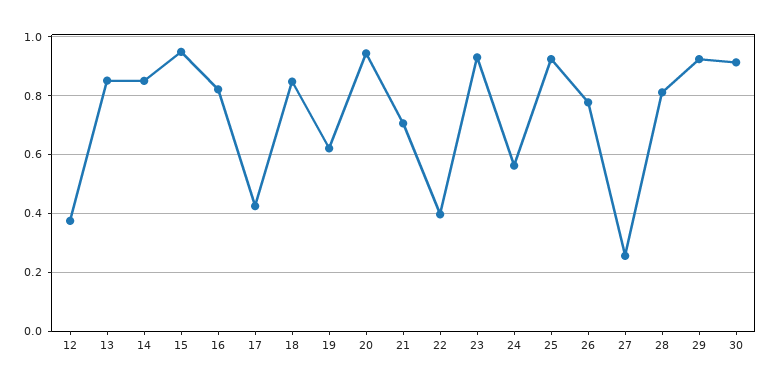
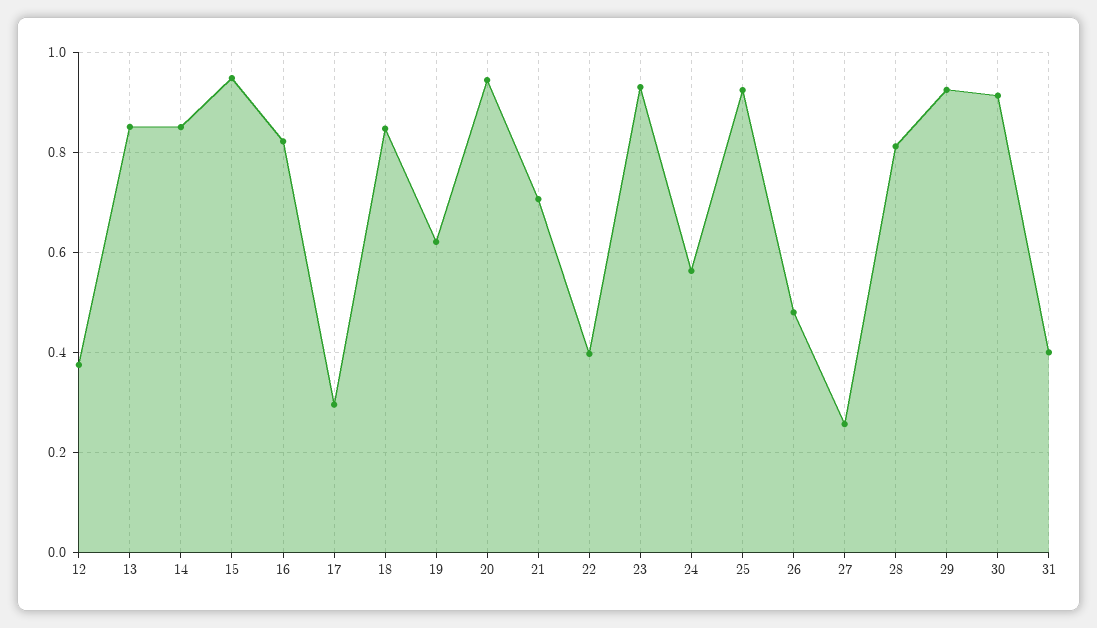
17: 0.425 -> 0.3
26: 0.775 -> 0.48
31: none -> 0.4

